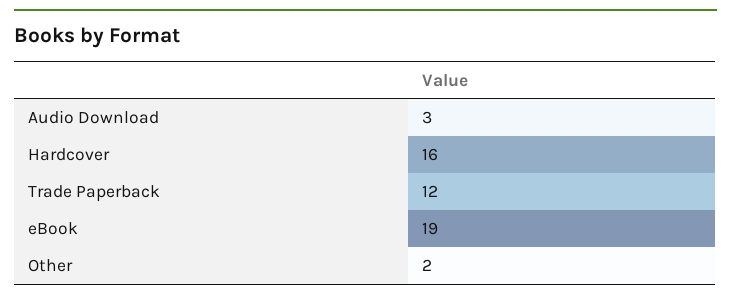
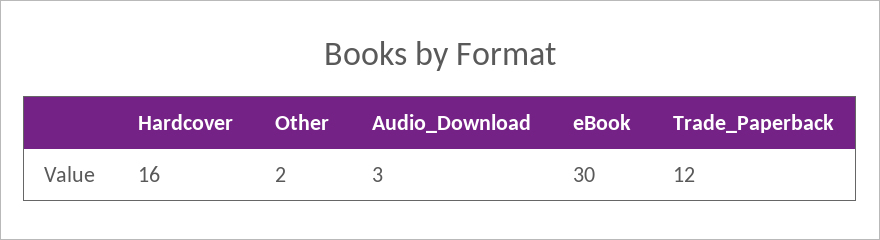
eBook: 19 -> 30

